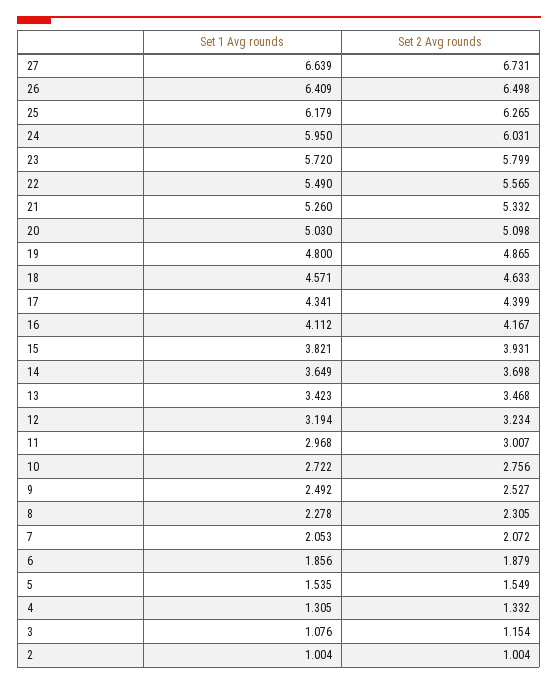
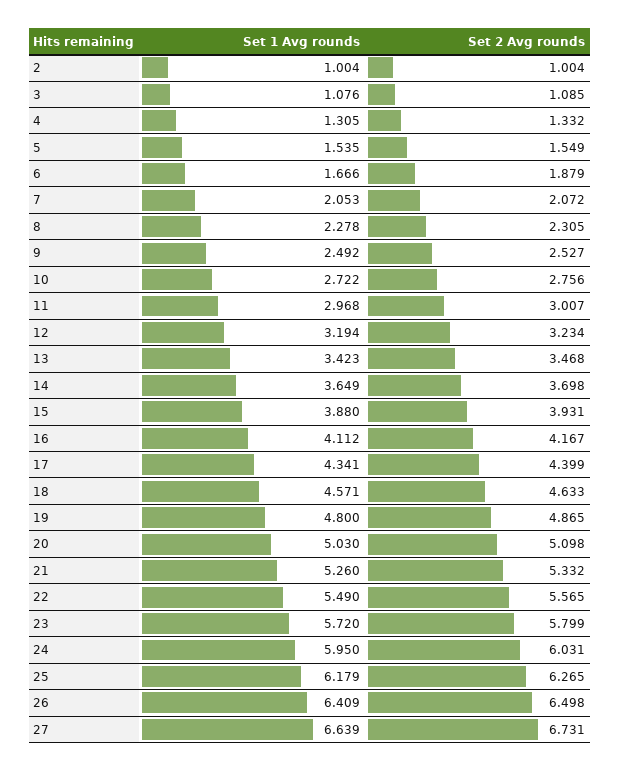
Set 1 Avg rounds, 15: 3.821 -> 3.88
Set 1 Avg rounds, 6: 1.856 -> 1.666
Set 2 Avg rounds, 3: 1.154 -> 1.085

